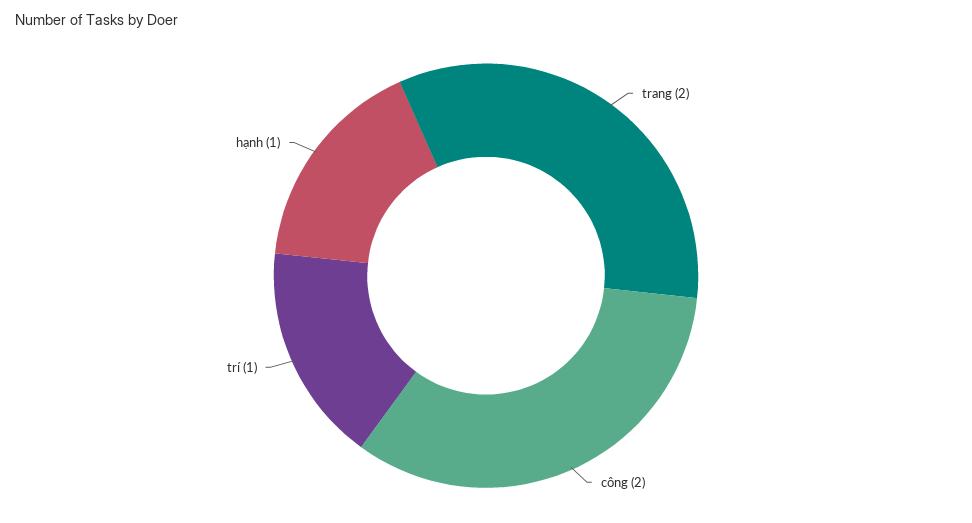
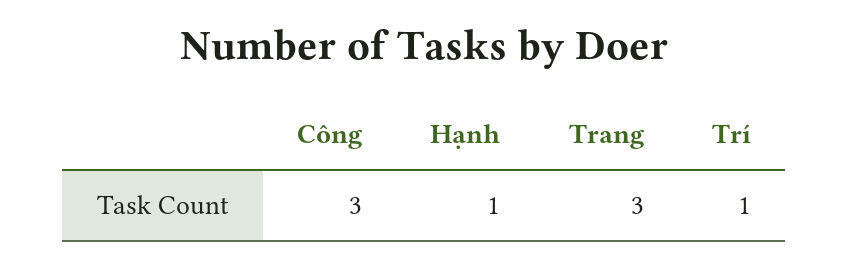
trang: 2 -> 3
công: 2 -> 3

